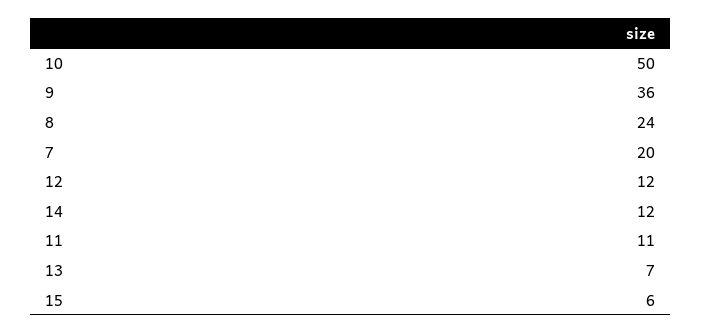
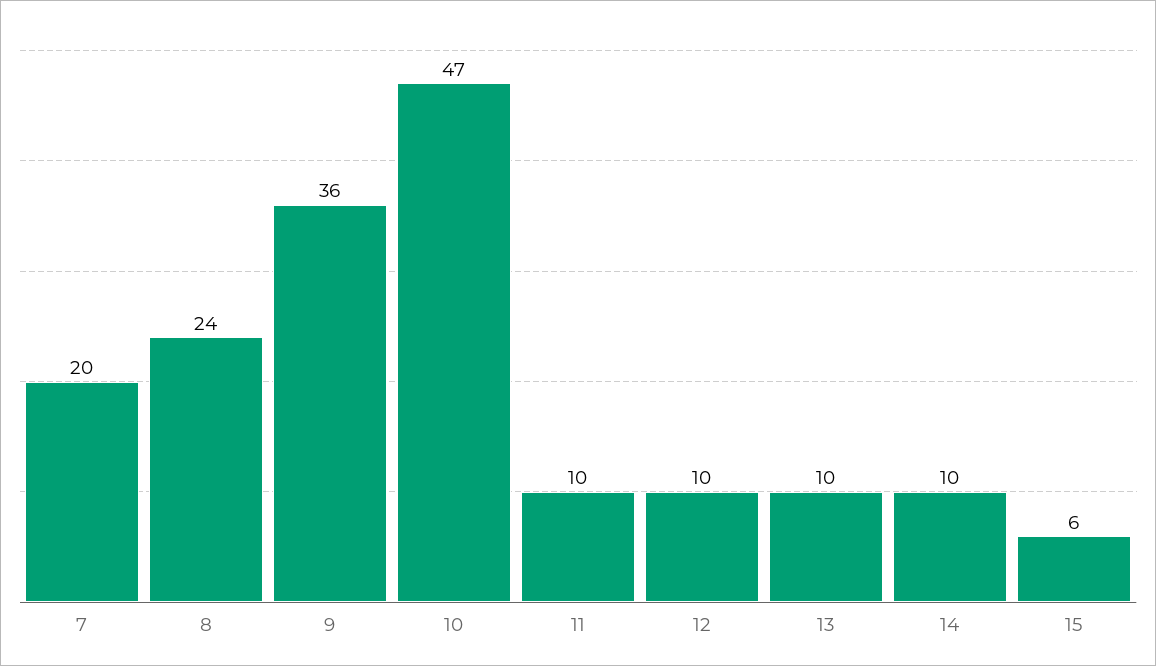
10: 50 -> 47
12: 12 -> 10
14: 12 -> 10
11: 11 -> 10
13: 7 -> 10

